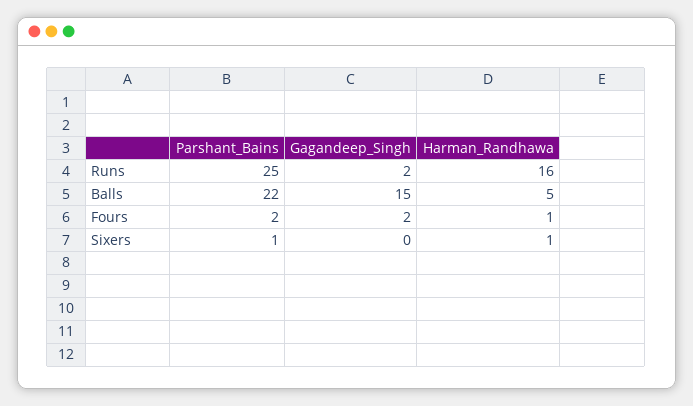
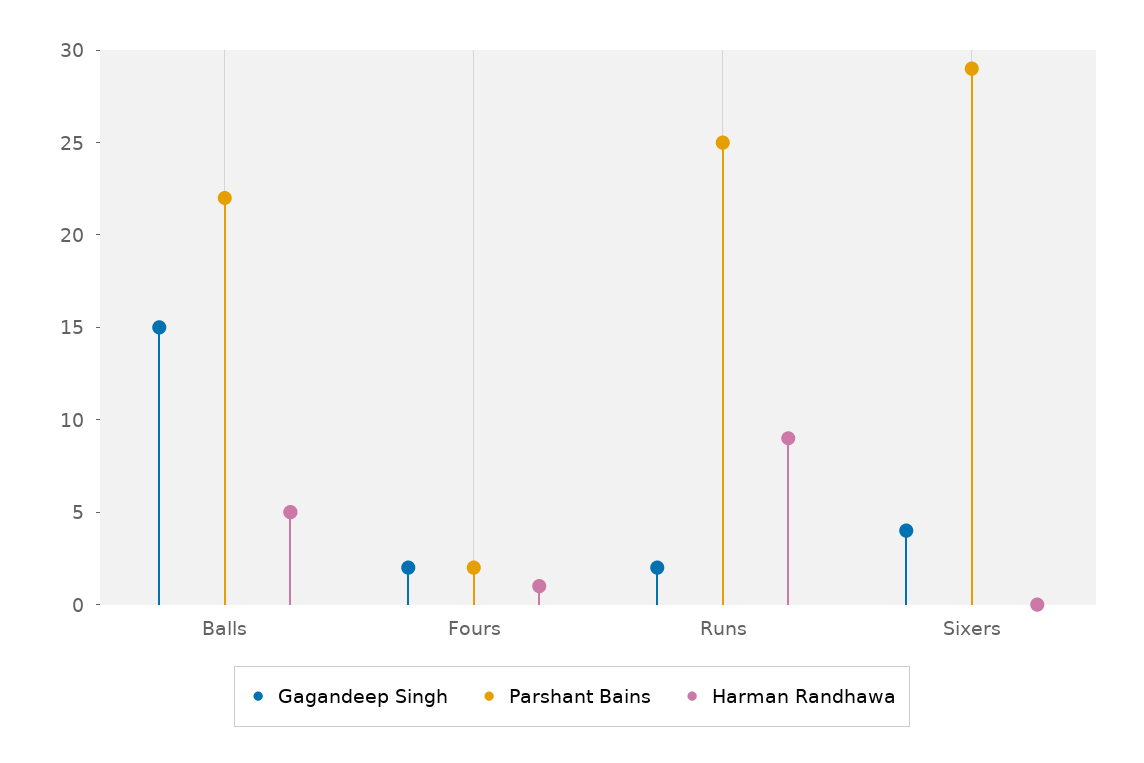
Harman_Randhawa, Runs: 16 -> 9
Parshant_Bains, Sixers: 1 -> 29
Gagandeep_Singh, Sixers: 0 -> 4
Harman_Randhawa, Sixers: 1 -> 0

